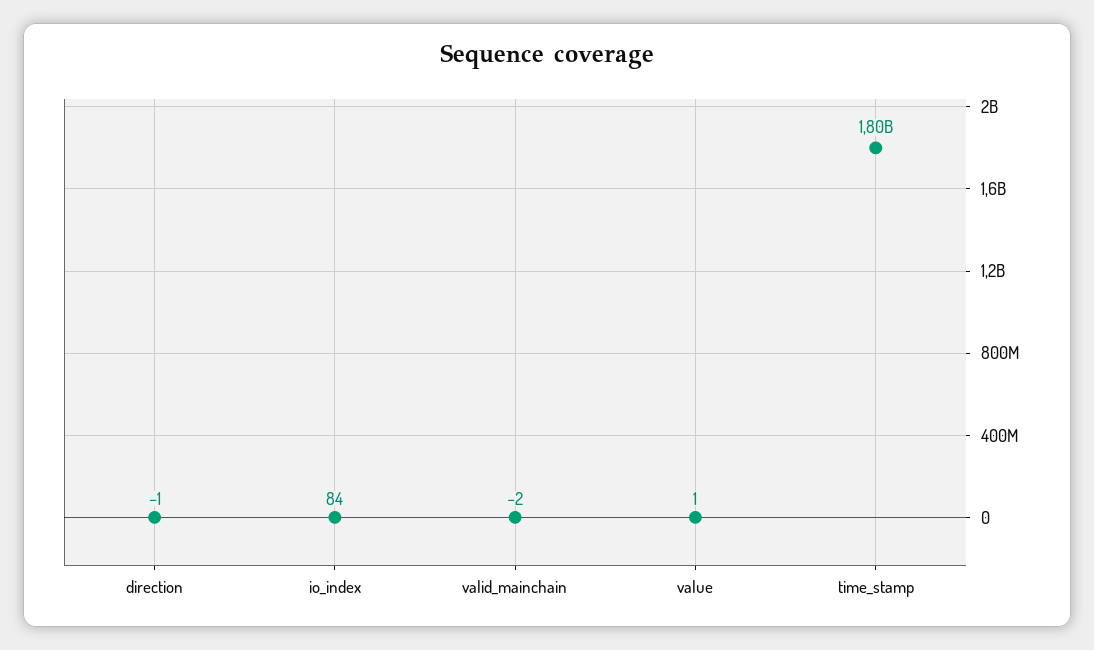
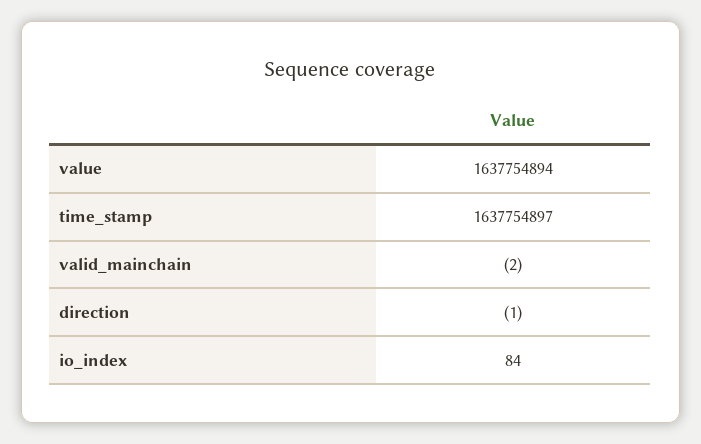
value: 1 -> 1637754894
time_stamp: 1800000000 -> 1637754897

